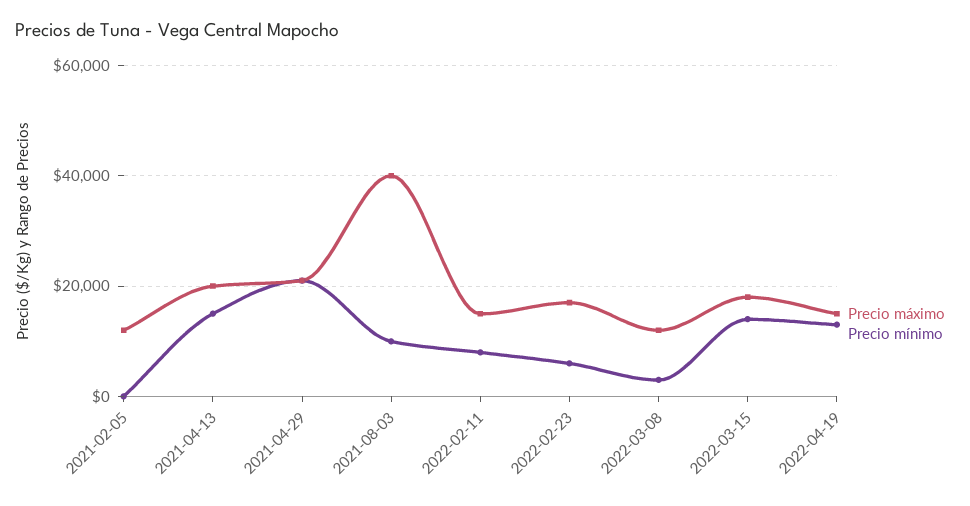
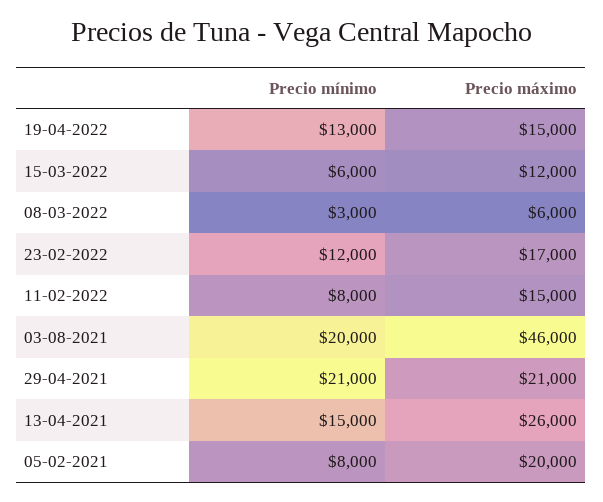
Precio máximo, 2021-02-05: 12000 -> 20000
Precio mínimo, 2021-02-05: 0 -> 8000
Precio máximo, 2021-04-13: 20000 -> 26000
Precio máximo, 2021-08-03: 40000 -> 46000
Precio mínimo, 2021-08-03: 10000 -> 20000
Precio mínimo, 2022-02-23: 6000 -> 12000
Precio máximo, 2022-03-08: 12000 -> 6000
Precio máximo, 2022-03-15: 18000 -> 12000
Precio mínimo, 2022-03-15: 14000 -> 6000

